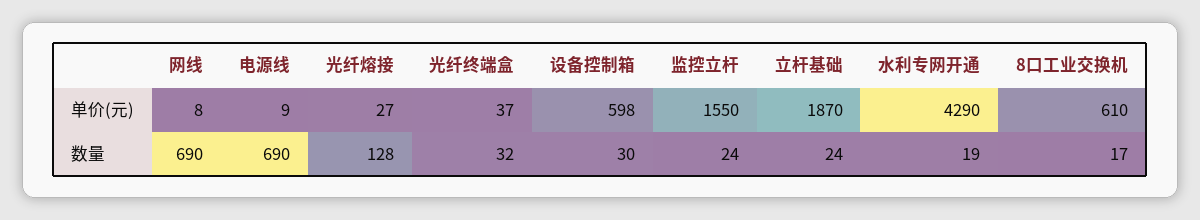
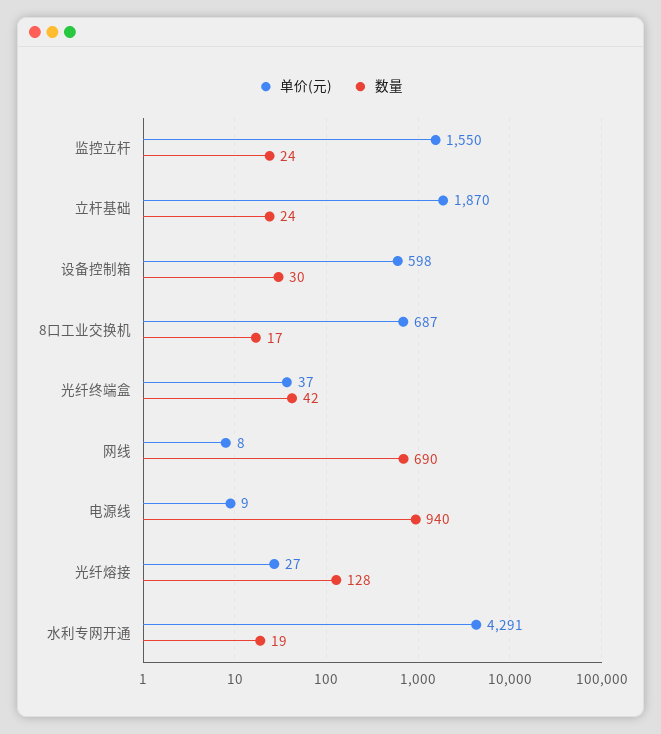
单价(元), 水利专网开通: 4290 -> 4291
单价(元), 8口工业交换机: 610 -> 687
数量, 电源线: 690 -> 940
数量, 光纤终端盒: 32 -> 42

